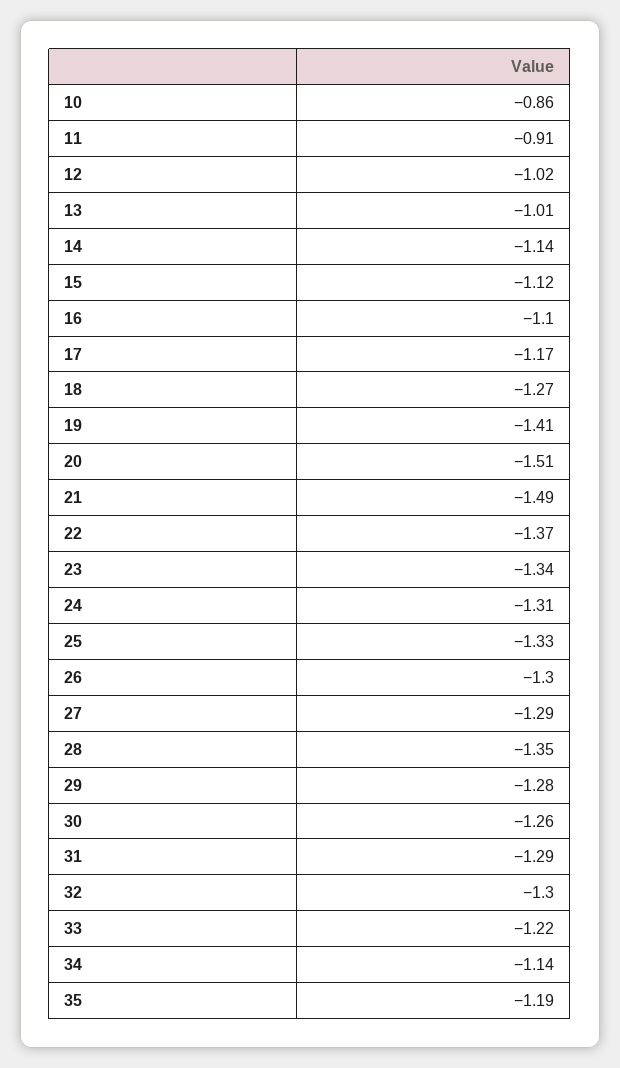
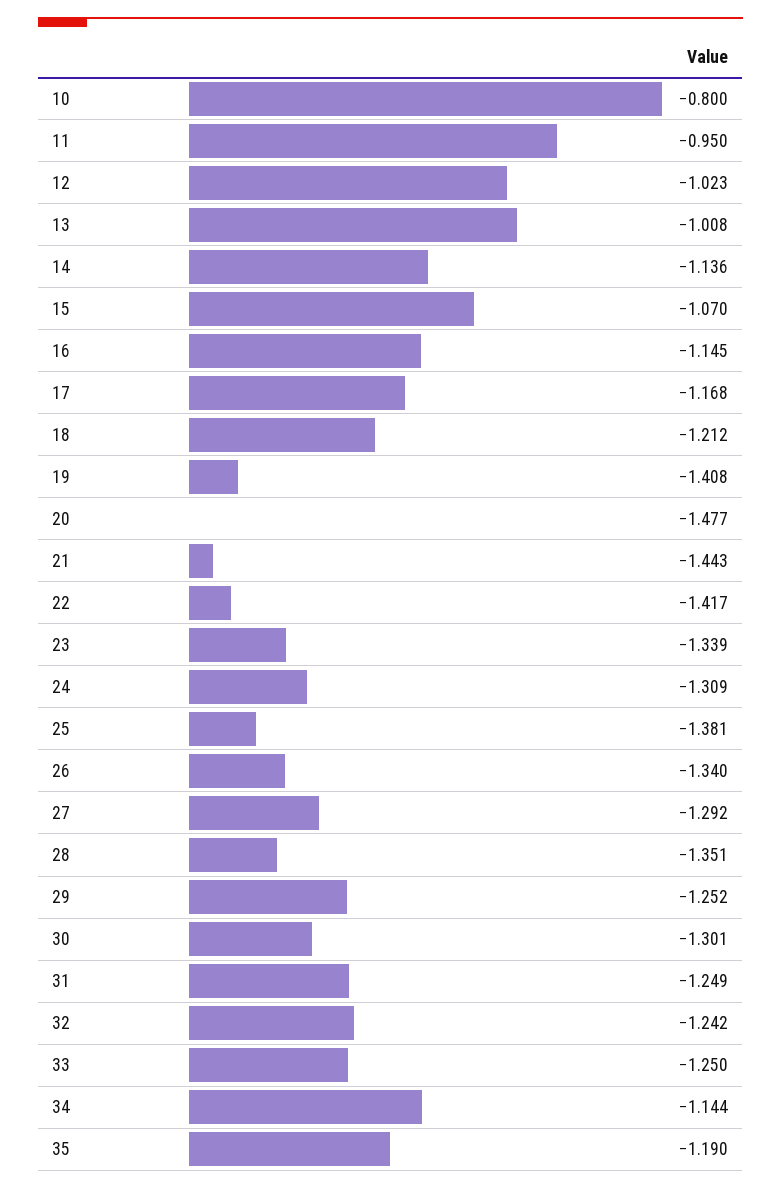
10: -0.86 -> -0.8
11: -0.91 -> -0.95
15: -1.12 -> -1.07
16: -1.1 -> -1.145
18: -1.27 -> -1.212
20: -1.51 -> -1.477
21: -1.49 -> -1.443
22: -1.37 -> -1.417
25: -1.33 -> -1.381
26: -1.3 -> -1.34
29: -1.28 -> -1.252
30: -1.26 -> -1.301
31: -1.29 -> -1.249
32: -1.3 -> -1.242
33: -1.22 -> -1.25

